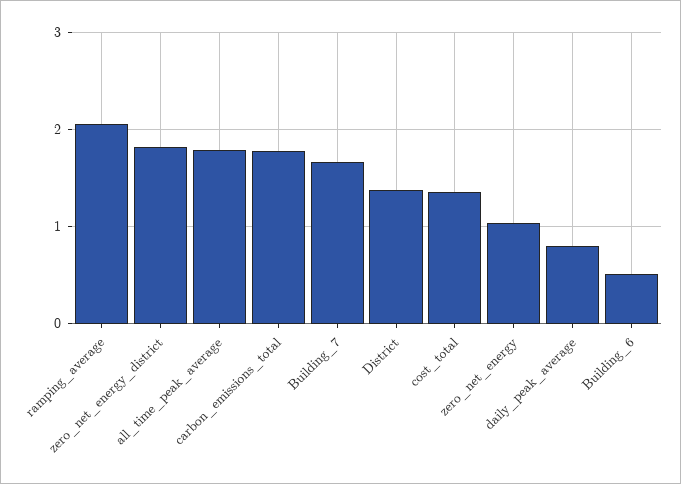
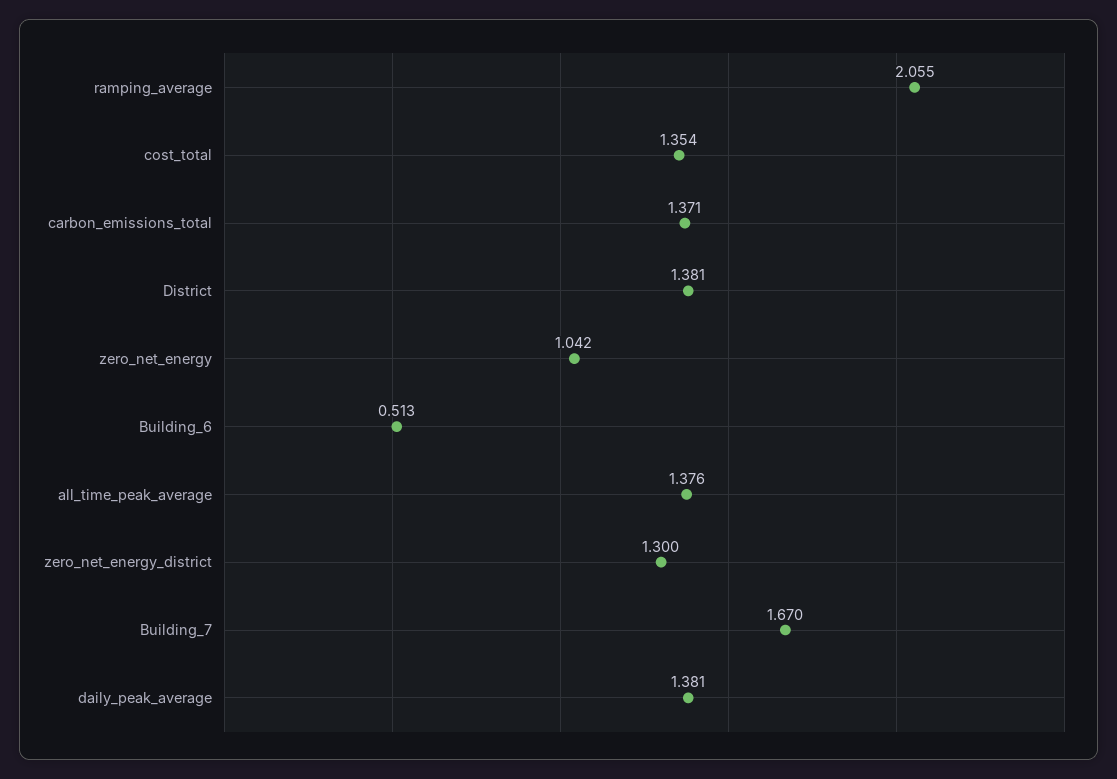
zero_net_energy_district: 1.8 -> 1.3
all_time_peak_average: 1.8 -> 1.376
carbon_emissions_total: 1.8 -> 1.371
daily_peak_average: 0.8 -> 1.381

